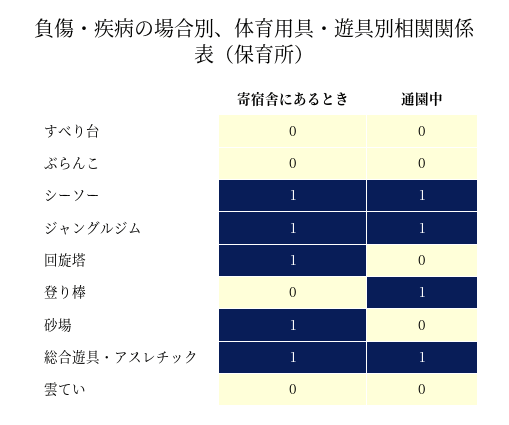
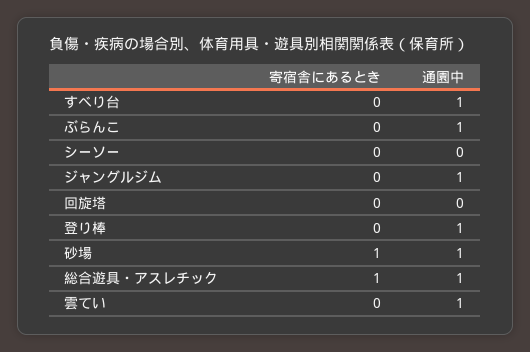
通園中, すべり台: 0 -> 1
通園中, ぶらんこ: 0 -> 1
寄宿舎にあるとき, シーソー: 1 -> 0
通園中, シーソー: 1 -> 0
寄宿舎にあるとき, ジャングルジム: 1 -> 0
寄宿舎にあるとき, 回旋塔: 1 -> 0
通園中, 砂場: 0 -> 1
通園中, 雲てい: 0 -> 1

